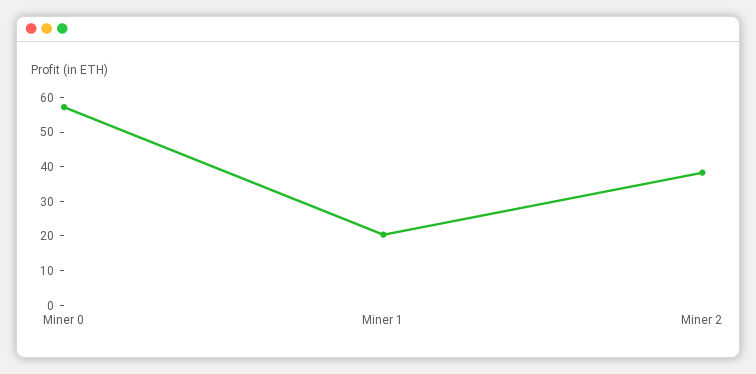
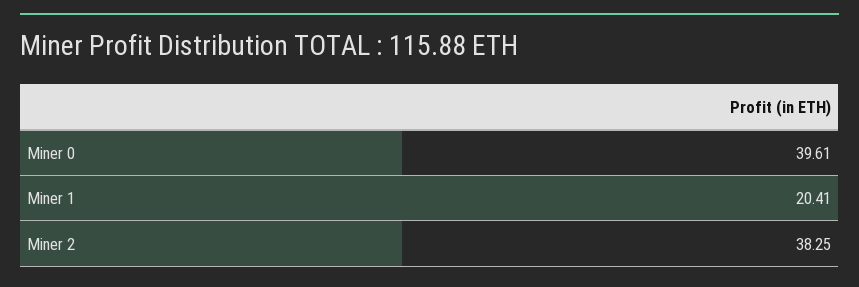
Miner 0: 57.5 -> 39.61

